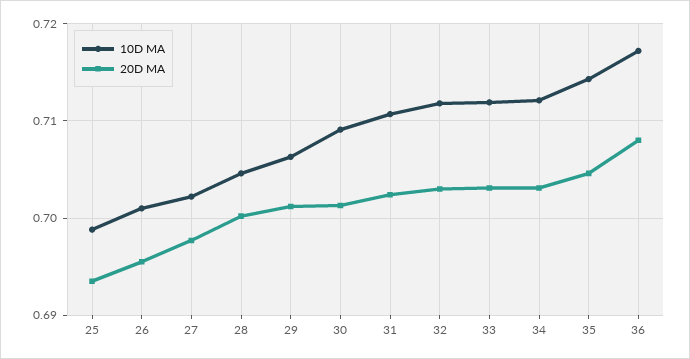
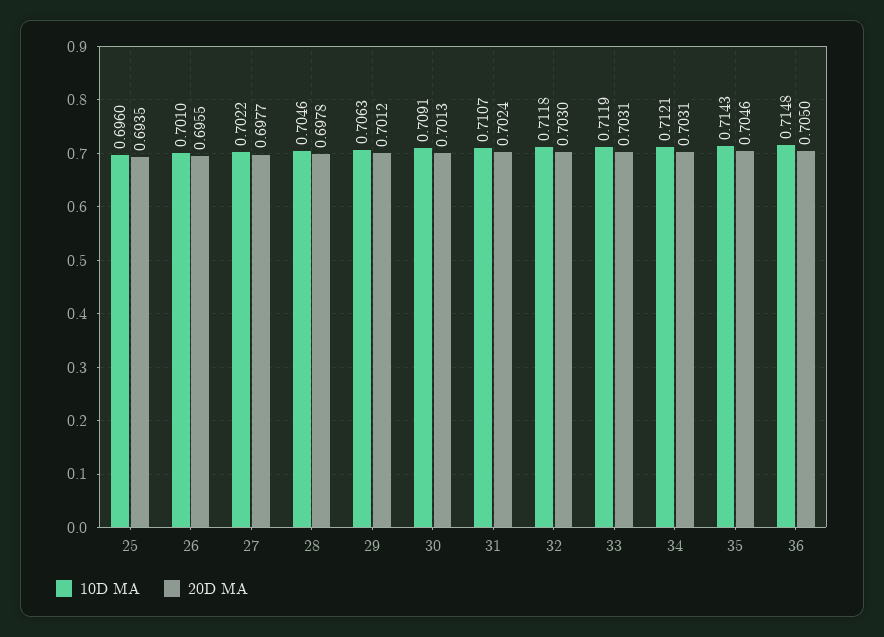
10D MA, 25: 0.699 -> 0.696
20D MA, 28: 0.7 -> 0.6978
10D MA, 36: 0.717 -> 0.7148
20D MA, 36: 0.708 -> 0.705

